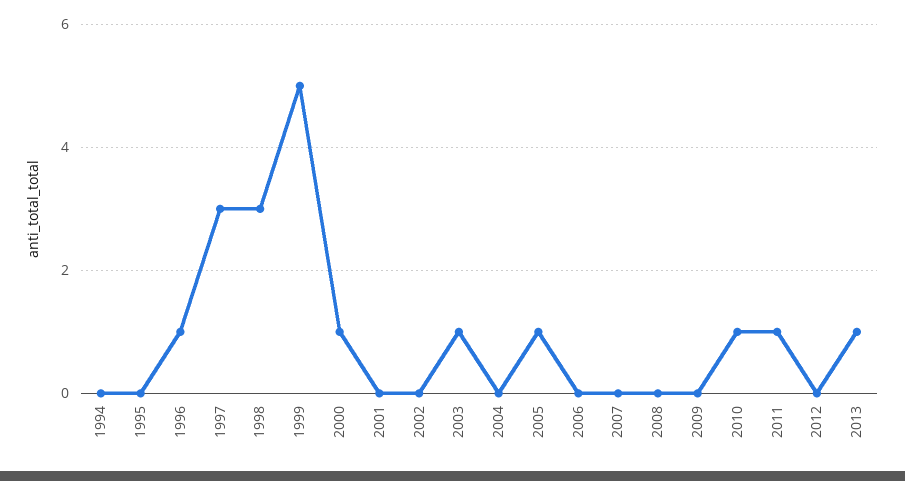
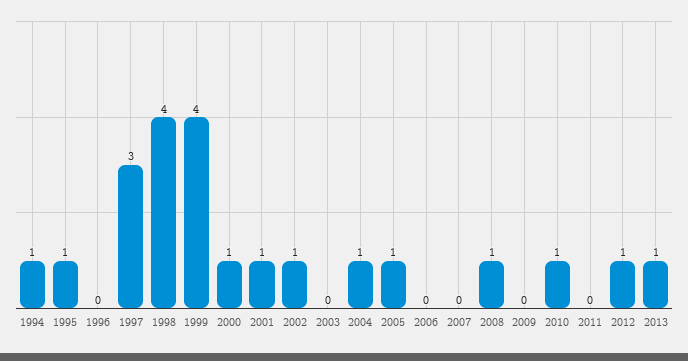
1994: 0 -> 1
1995: 0 -> 1
1996: 1 -> 0
1998: 3 -> 4
1999: 5 -> 4
2001: 0 -> 1
2002: 0 -> 1
2003: 1 -> 0
2004: 0 -> 1
2008: 0 -> 1
2011: 1 -> 0
2012: 0 -> 1

